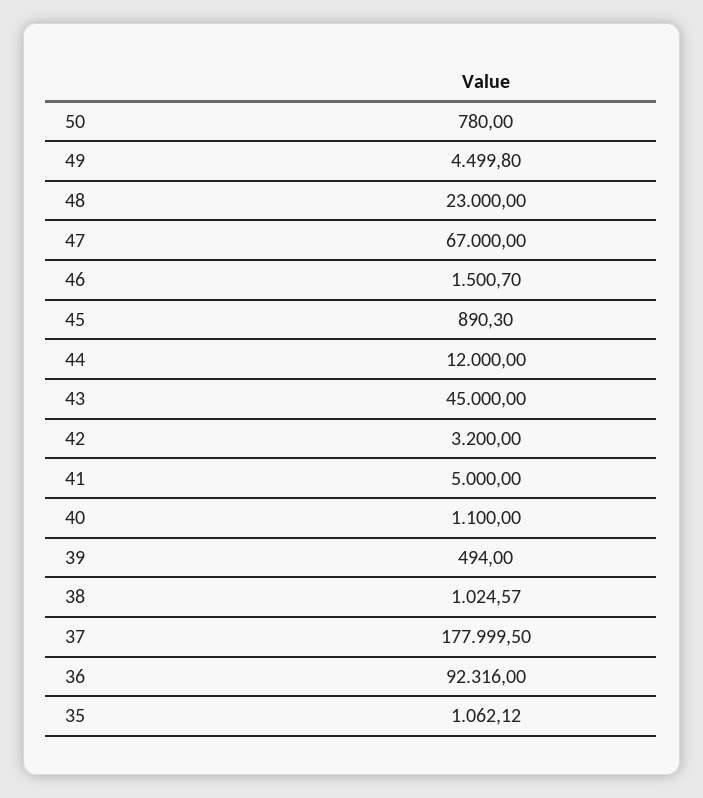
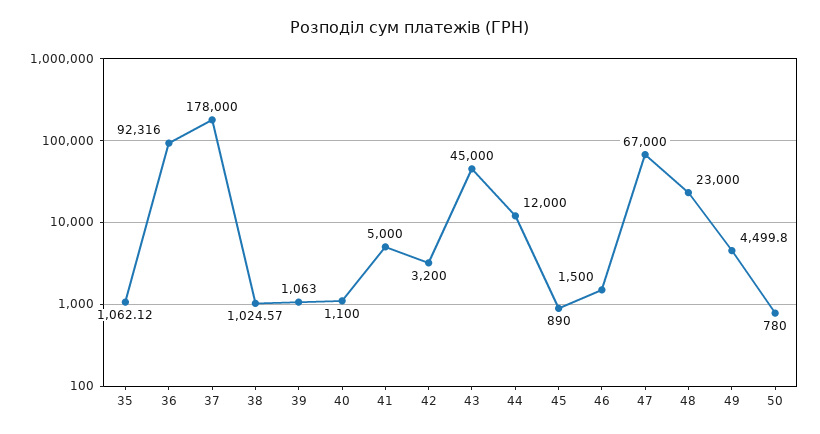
46: 1500.7 -> 1500
45: 890.3 -> 890
39: 494 -> 1063
37: 177999.5 -> 178000

